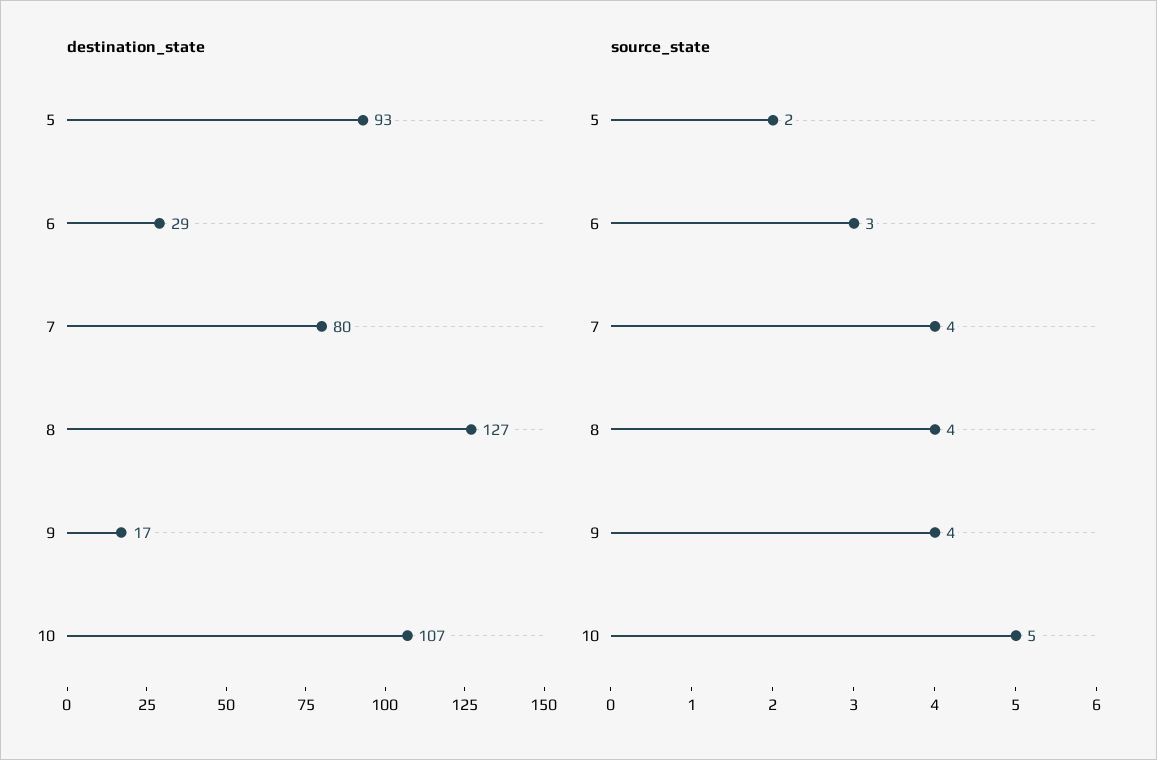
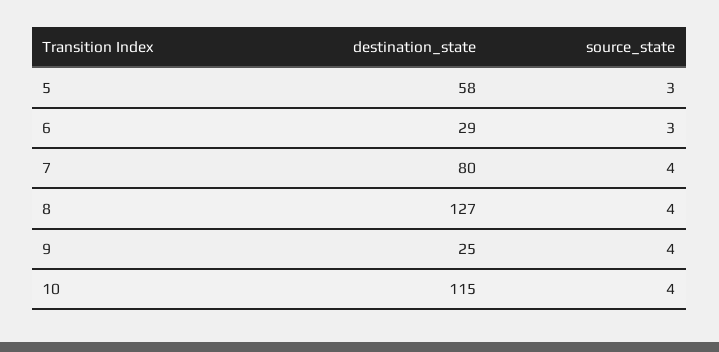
destination_state, 5: 93 -> 58
destination_state, 9: 17 -> 25
destination_state, 10: 107 -> 115
source_state, 5: 2 -> 3
source_state, 10: 5 -> 4

